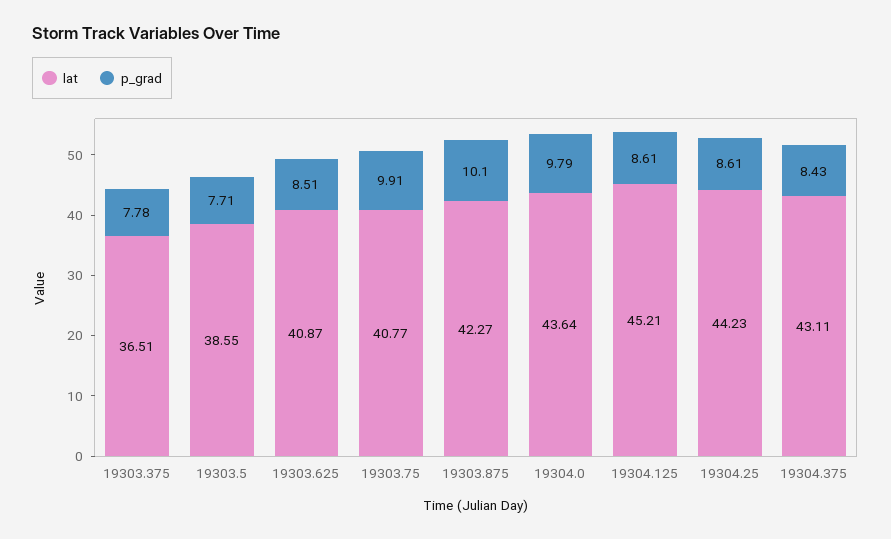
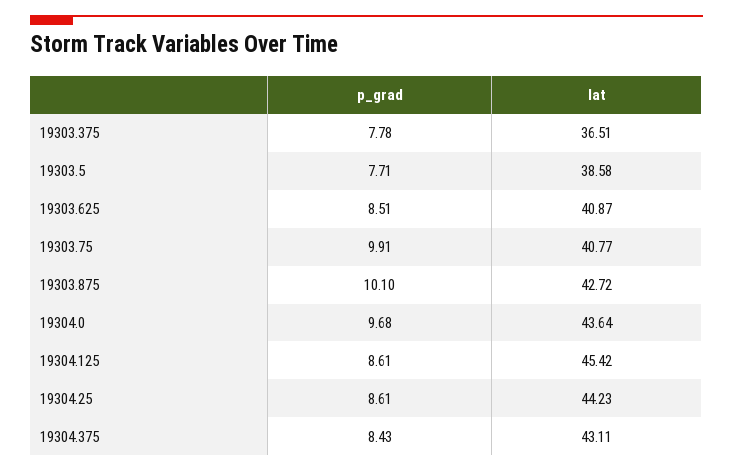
lat, 19303.5: 38.55 -> 38.58
lat, 19303.875: 42.27 -> 42.72
p_grad, 19304.0: 9.79 -> 9.68
lat, 19304.125: 45.21 -> 45.42

